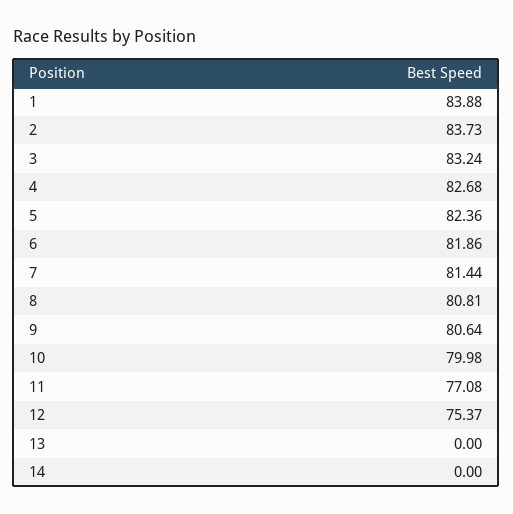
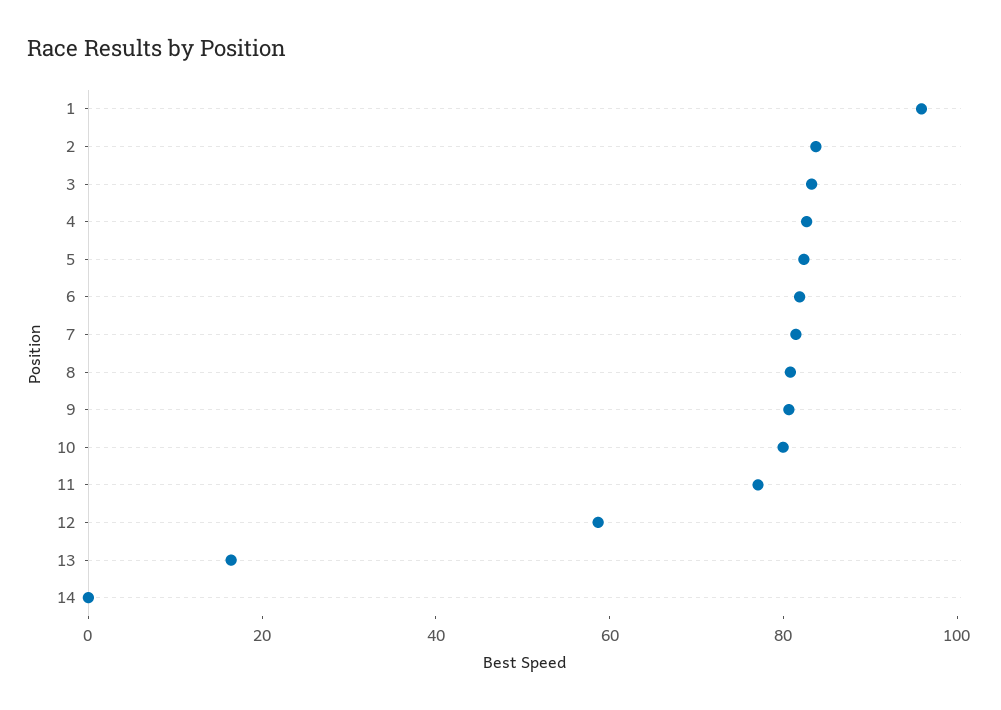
1: 83.88 -> 95
12: 75.37 -> 60
13: 0 -> 15

